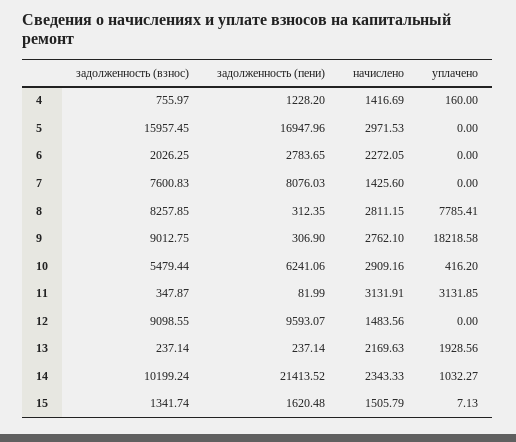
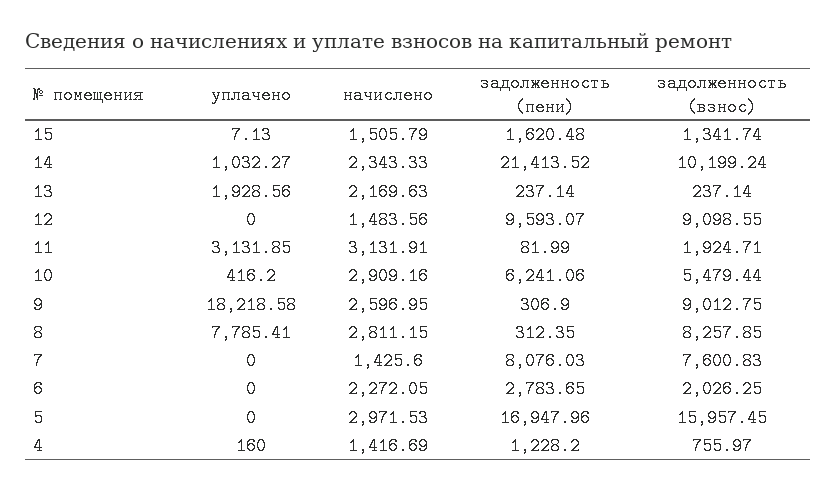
начислено, 9: 2762.1 -> 2596.95
задолженность (взнос), 11: 347.87 -> 1924.71

